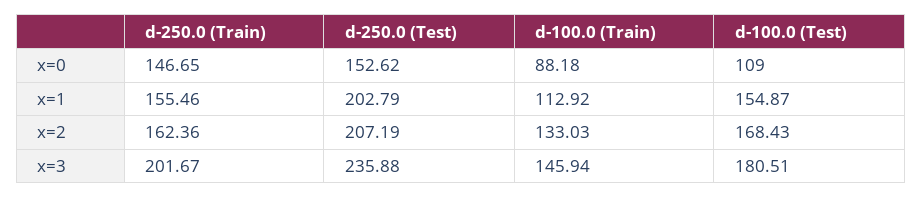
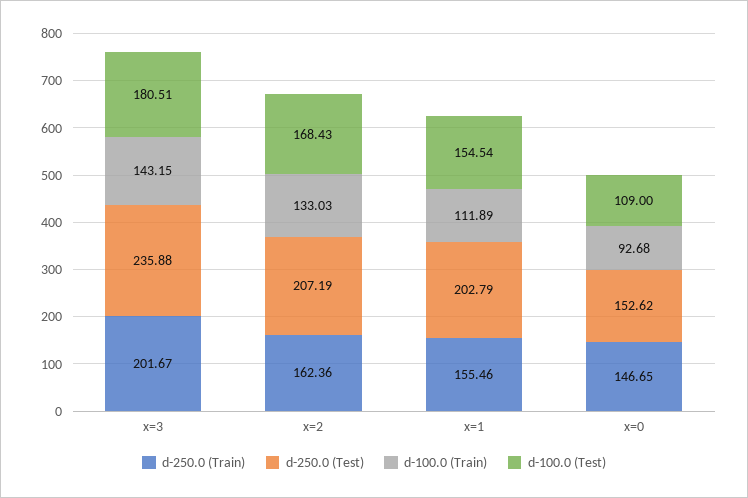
d-100.0 (Train), x=0: 88.18 -> 92.68
d-100.0 (Train), x=1: 112.92 -> 111.89
d-100.0 (Test), x=1: 154.87 -> 154.54
d-100.0 (Train), x=3: 145.94 -> 143.15

